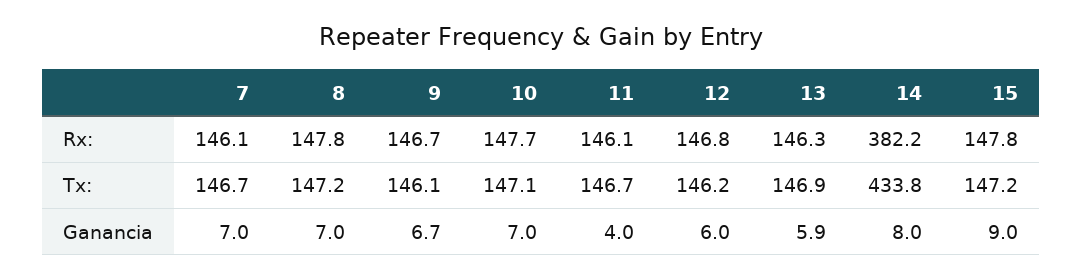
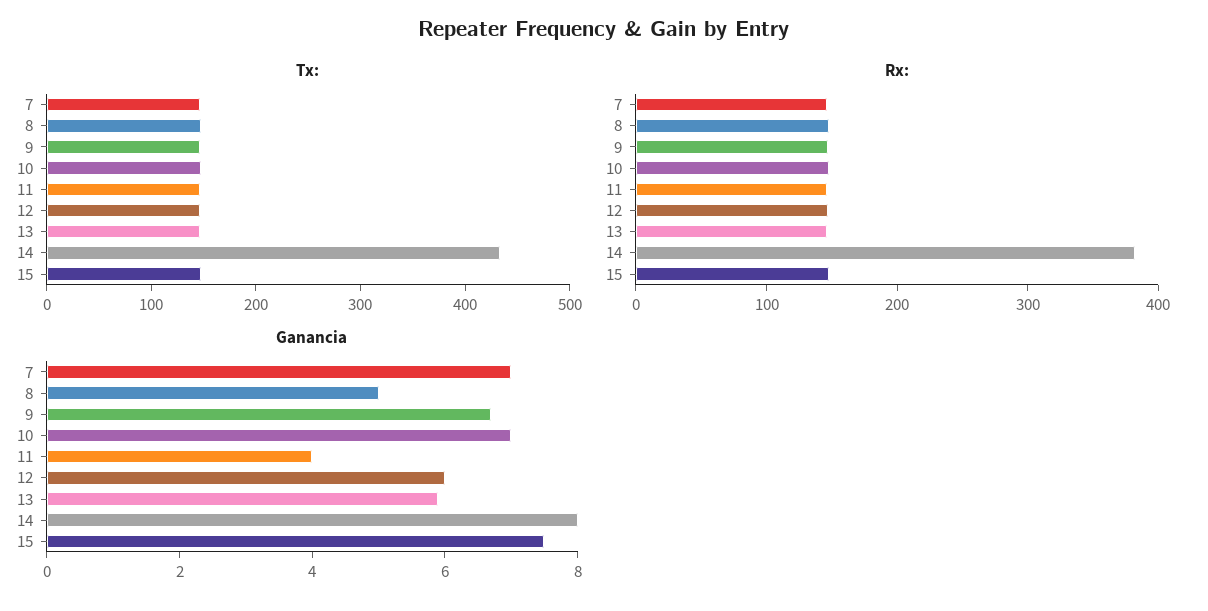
Ganancia, 8: 7 -> 5
Ganancia, 15: 9 -> 7.5

